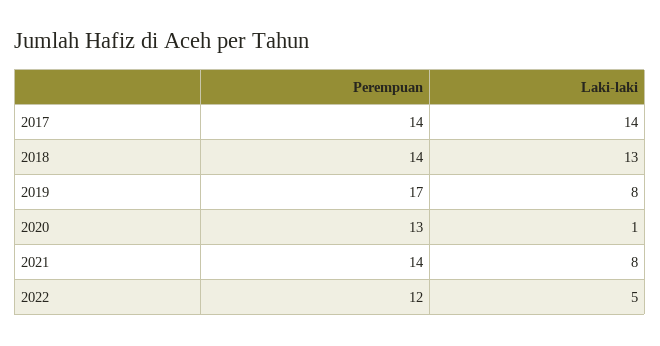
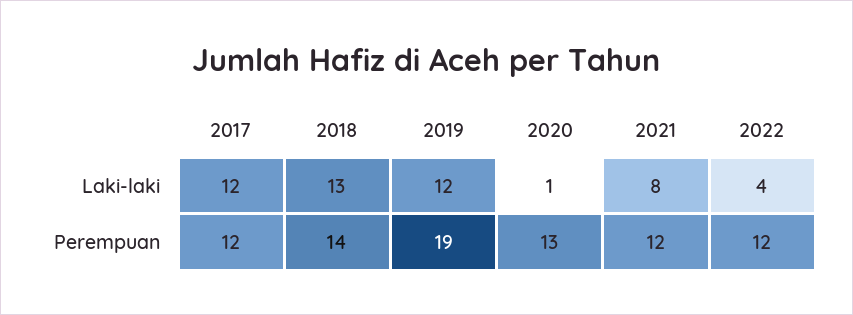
Perempuan, 2017: 14 -> 12
Laki-laki, 2017: 14 -> 12
Perempuan, 2019: 17 -> 19
Laki-laki, 2019: 8 -> 12
Perempuan, 2021: 14 -> 12
Laki-laki, 2022: 5 -> 4

